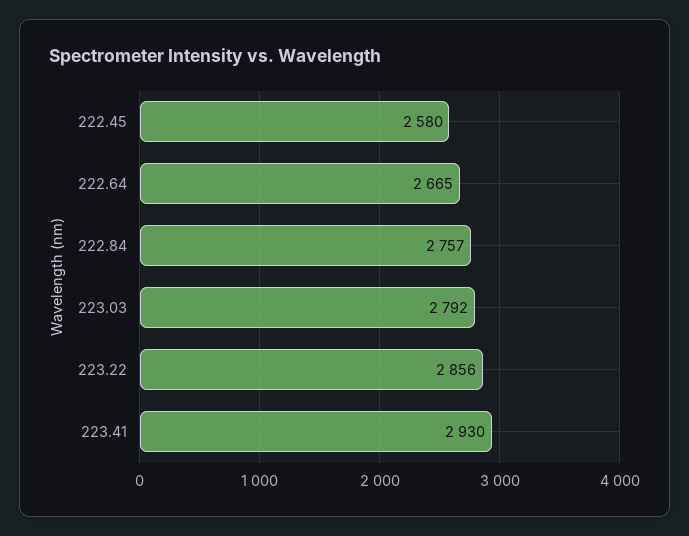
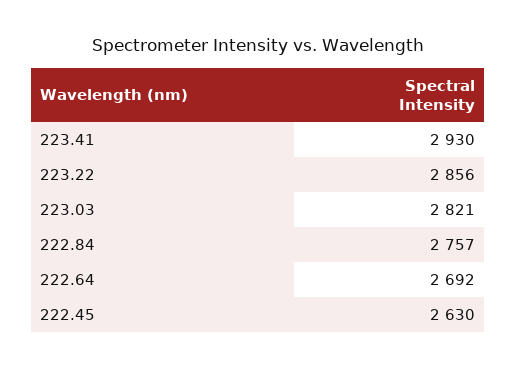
222.45: 2580 -> 2630
222.64: 2665 -> 2692
223.03: 2792 -> 2821

